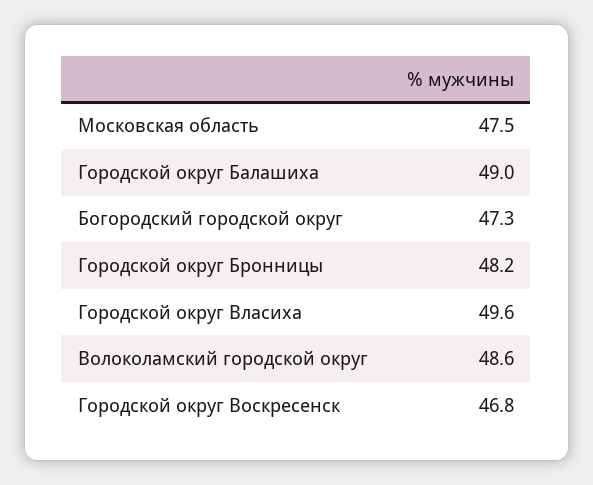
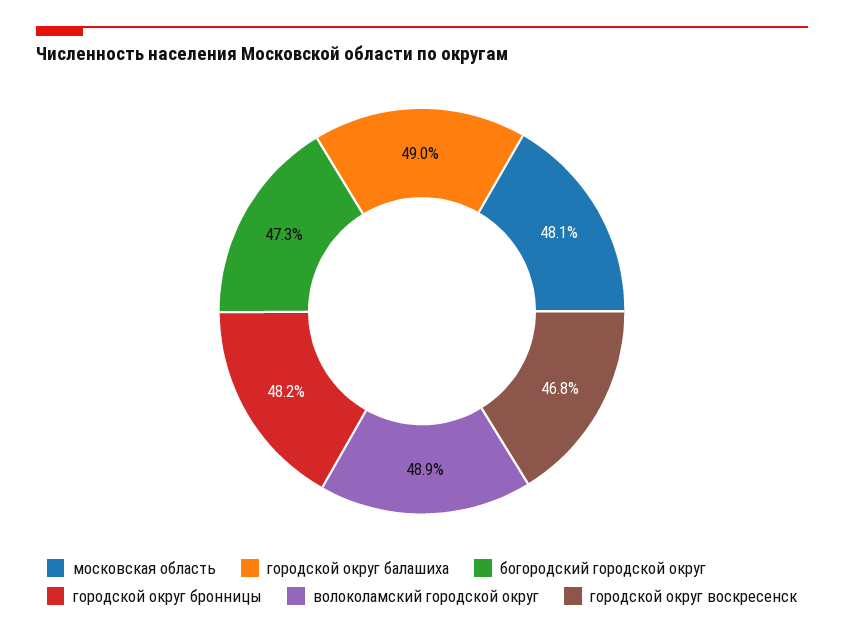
Московская область: 47.5 -> 48.1
Городской округ Власиха: 49.6 -> none
Волоколамский городской округ: 48.6 -> 48.9

